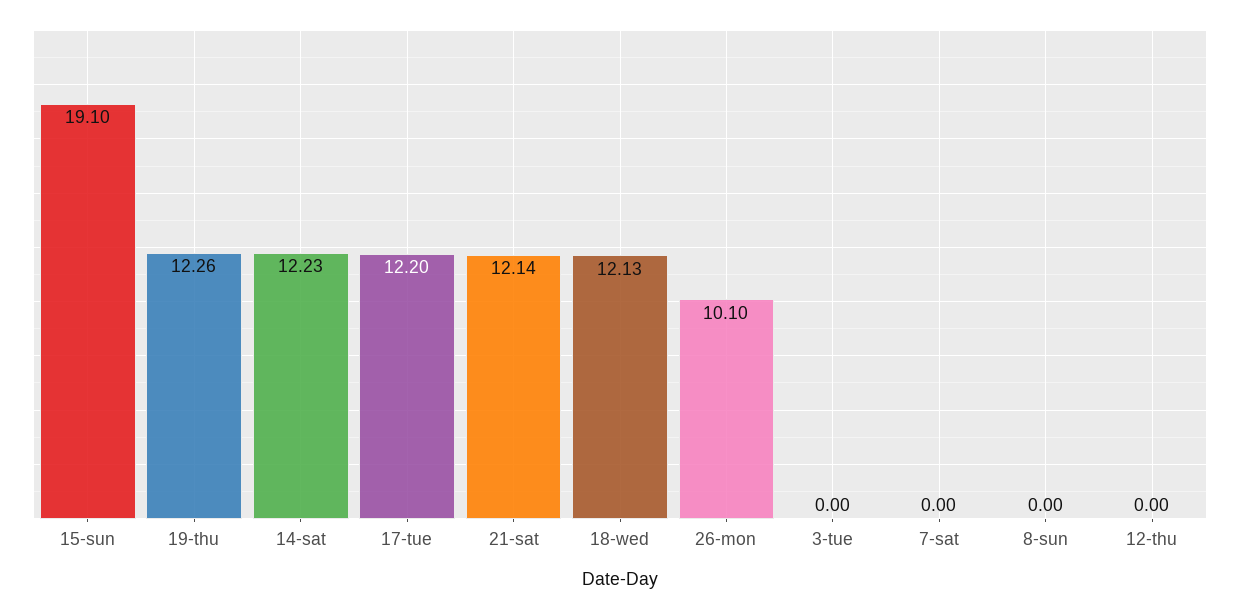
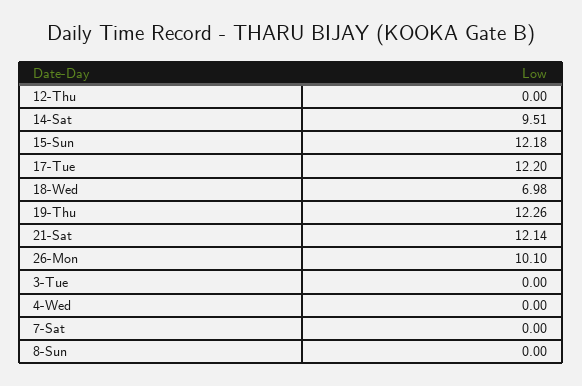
15-sun: 19.1 -> 12.18
14-sat: 12.23 -> 9.51
18-wed: 12.13 -> 6.98
4-Wed: none -> 0

